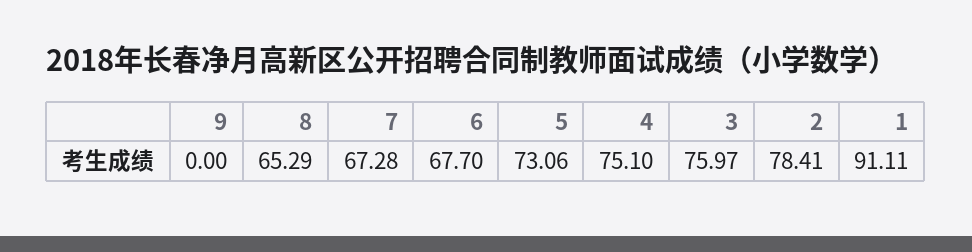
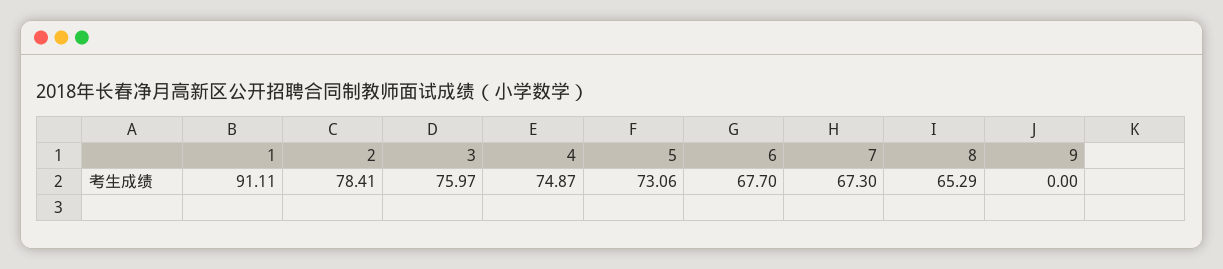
7: 67.28 -> 67.3
4: 75.1 -> 74.87

